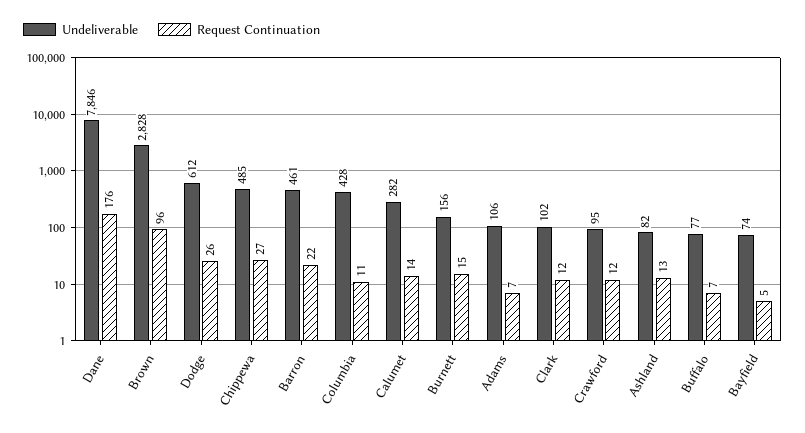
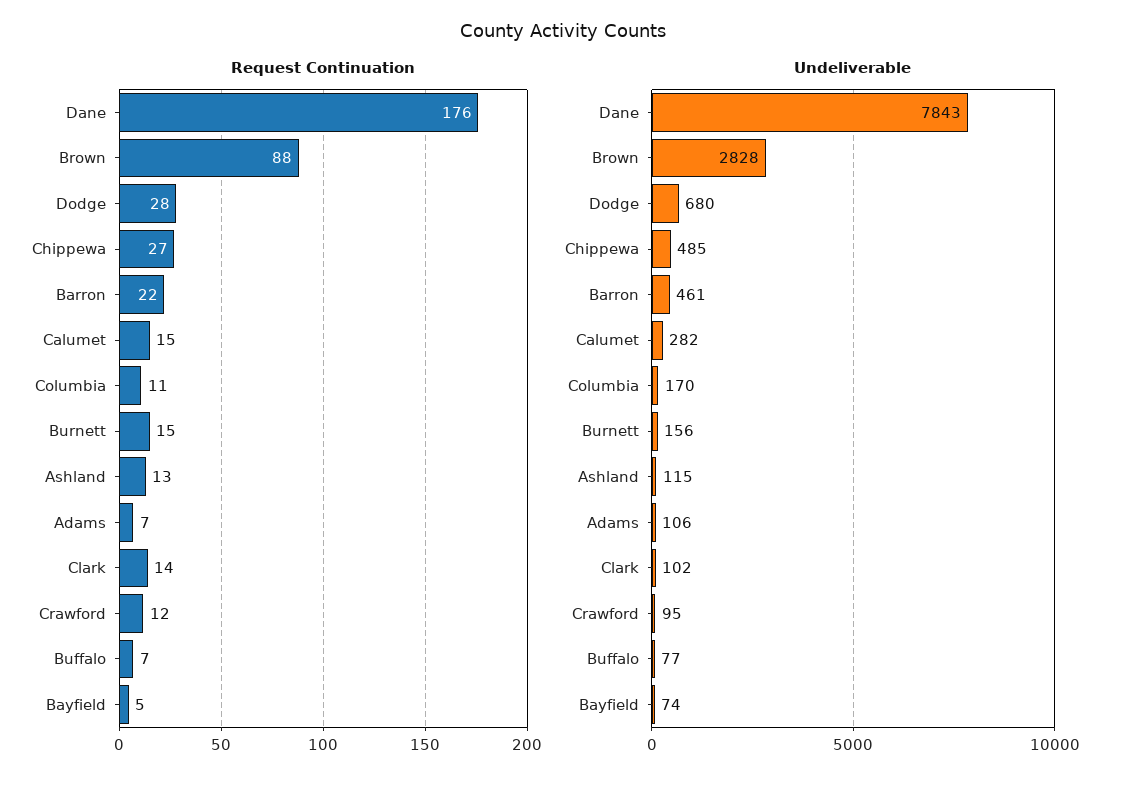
Undeliverable, Dane: 7846 -> 7843
Request Continuation, Brown: 96 -> 88
Undeliverable, Dodge: 612 -> 680
Request Continuation, Dodge: 26 -> 28
Undeliverable, Columbia: 428 -> 170
Request Continuation, Calumet: 14 -> 15
Request Continuation, Clark: 12 -> 14
Undeliverable, Ashland: 82 -> 115

